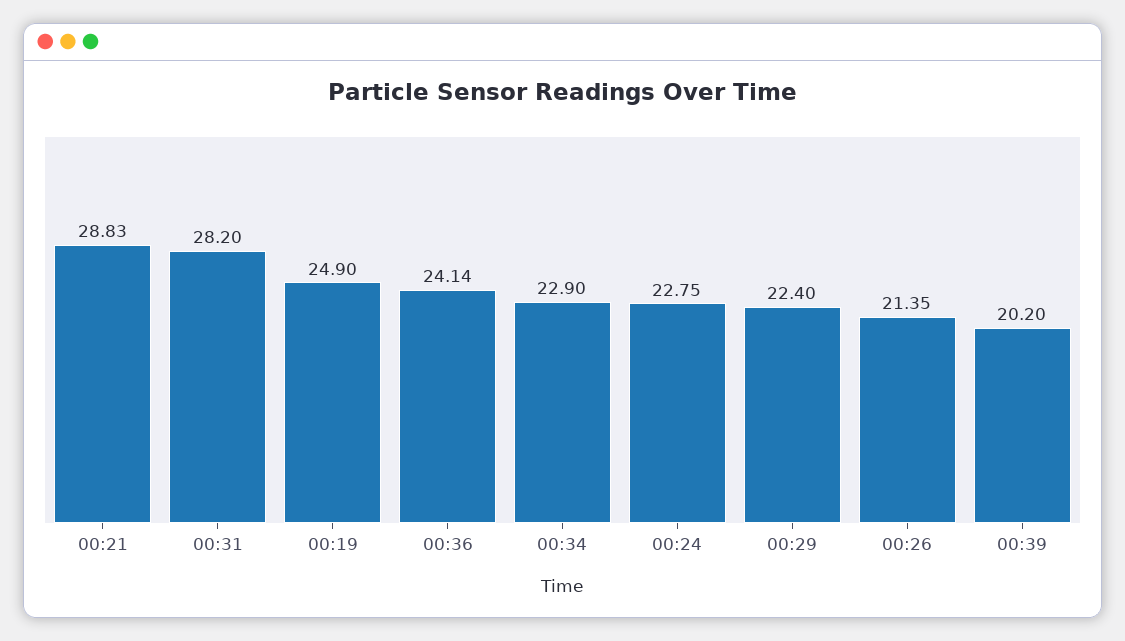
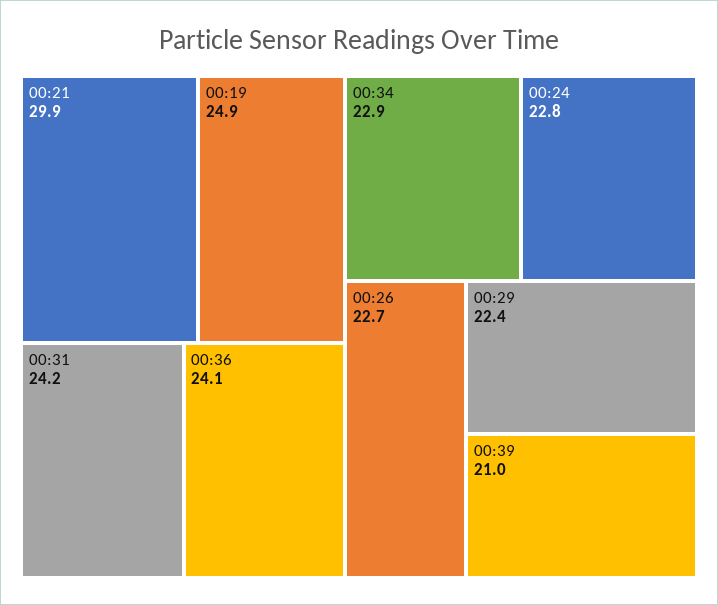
00:21: 28.83 -> 29.9
00:31: 28.2 -> 24.2
00:26: 21.35 -> 22.7
00:39: 20.2 -> 21

